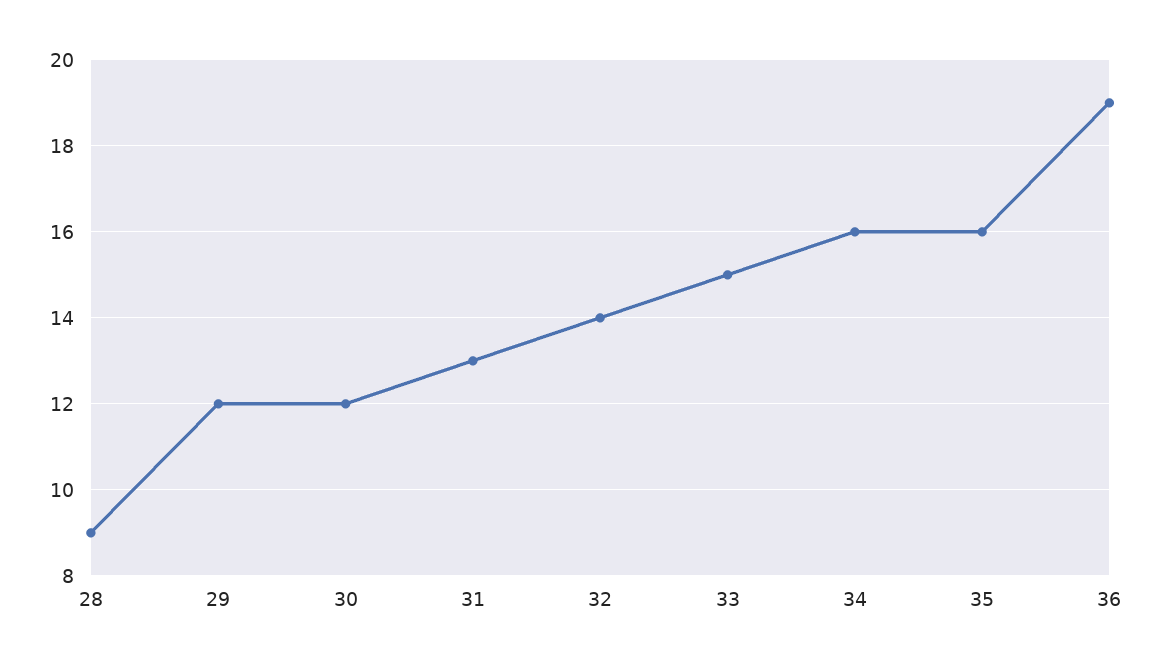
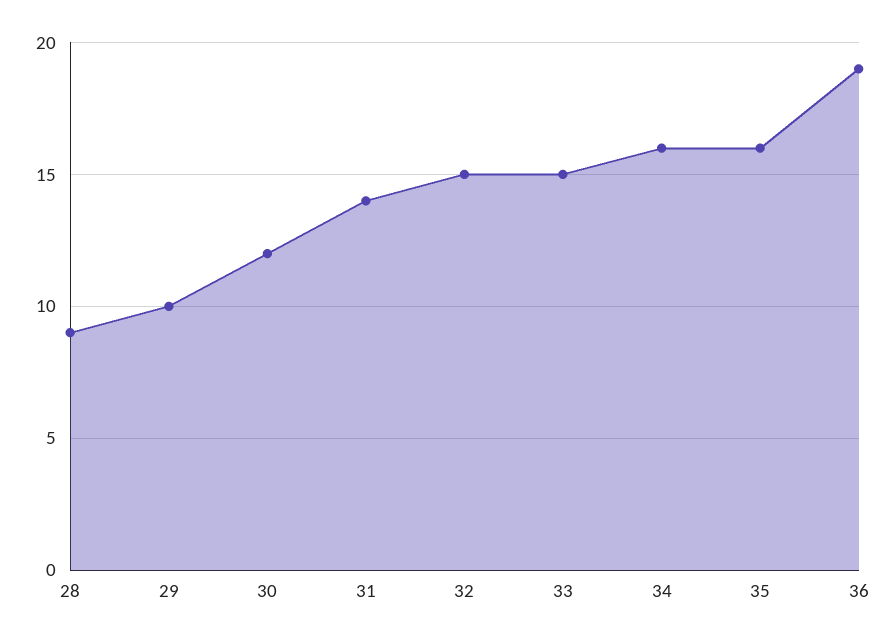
29: 12 -> 10
31: 13 -> 14
32: 14 -> 15

